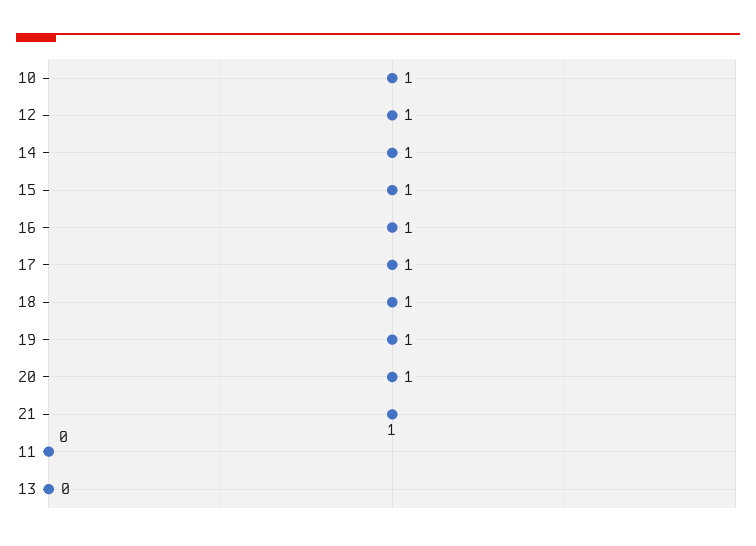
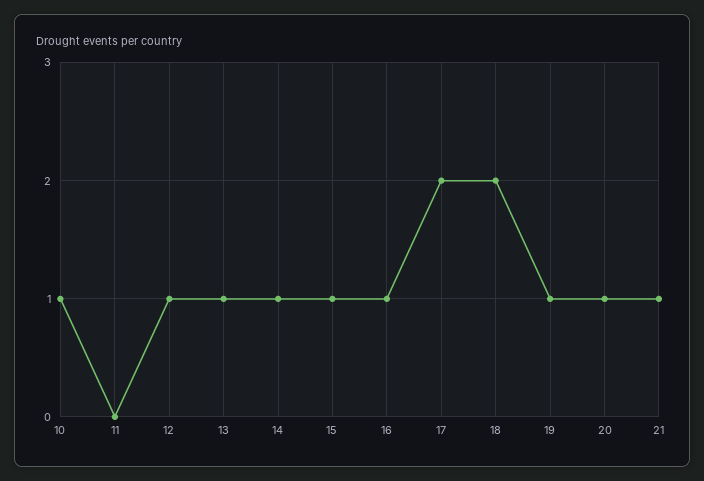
17: 1 -> 2
18: 1 -> 2
13: 0 -> 1

